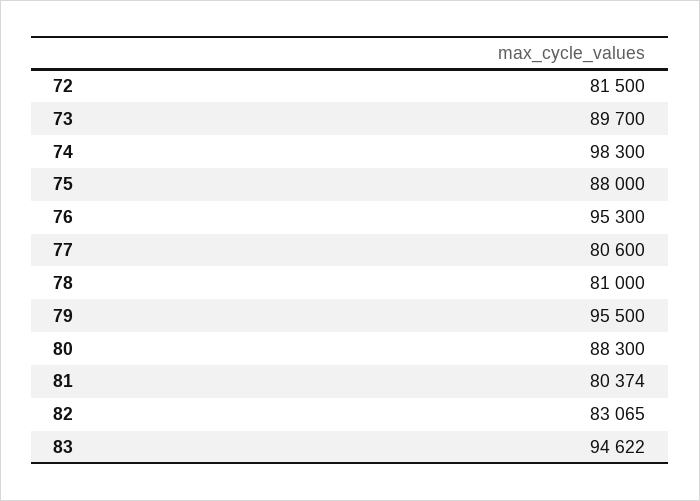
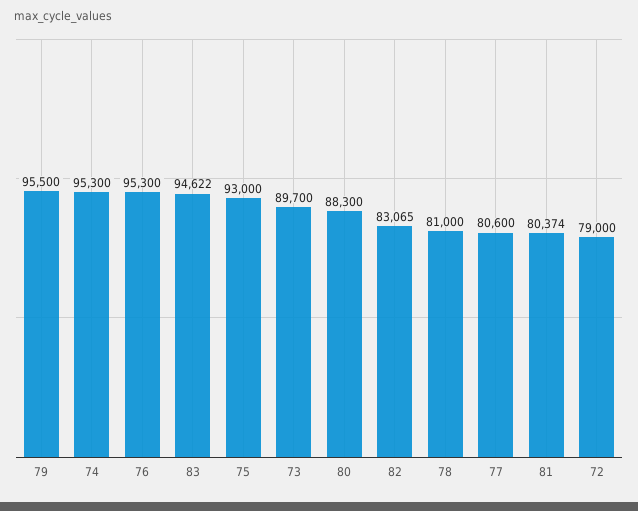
72: 81500 -> 79000
74: 98300 -> 95300
75: 88000 -> 93000

